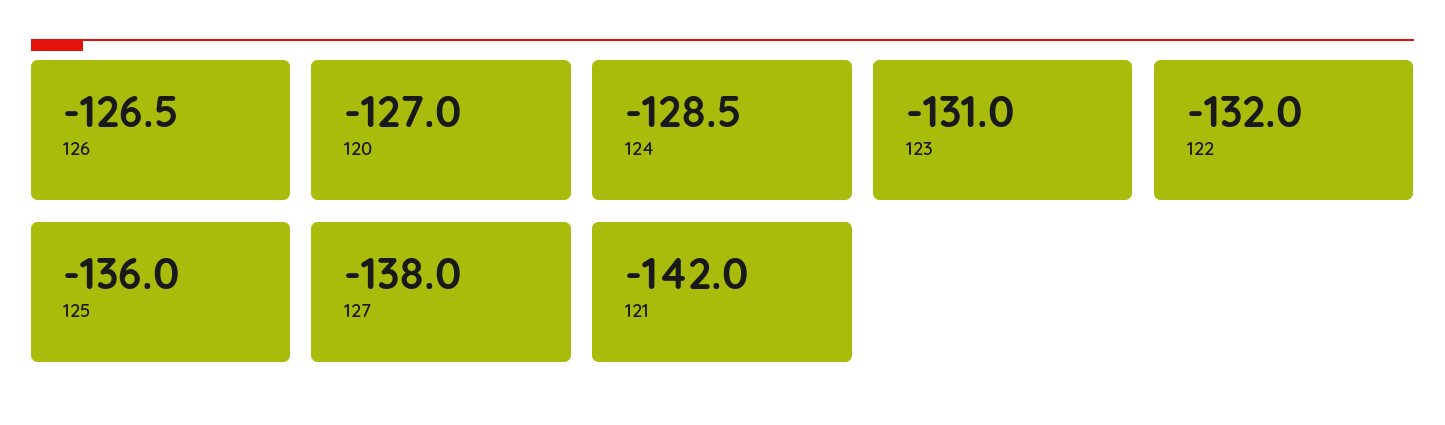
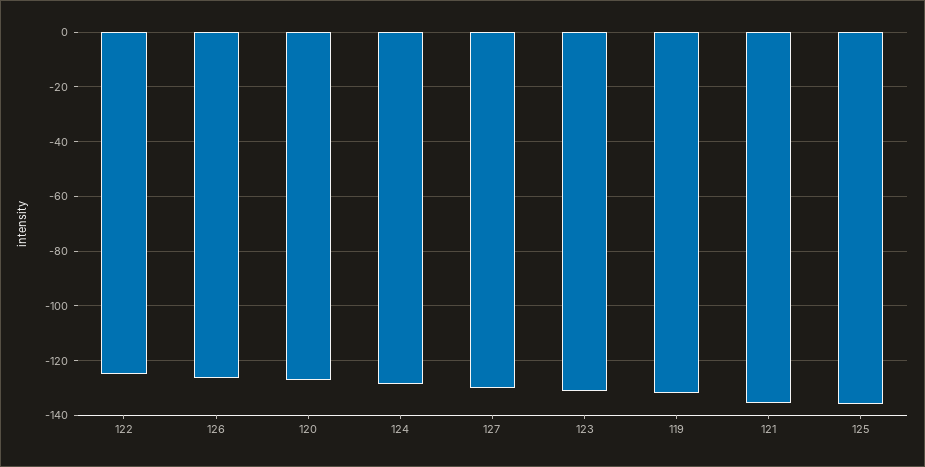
122: -132 -> -125
127: -138 -> -130
121: -142 -> -135
119: none -> -132.5

